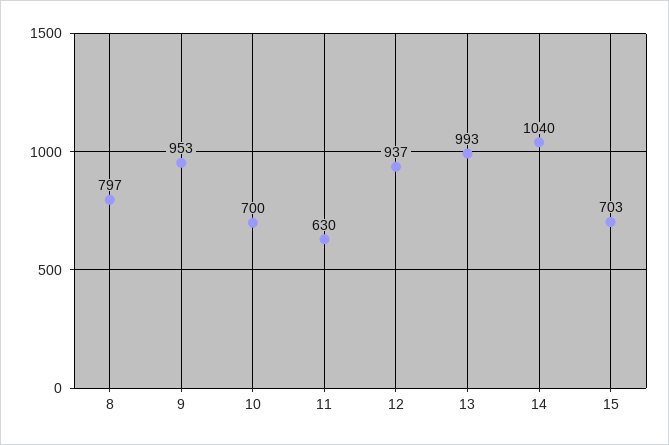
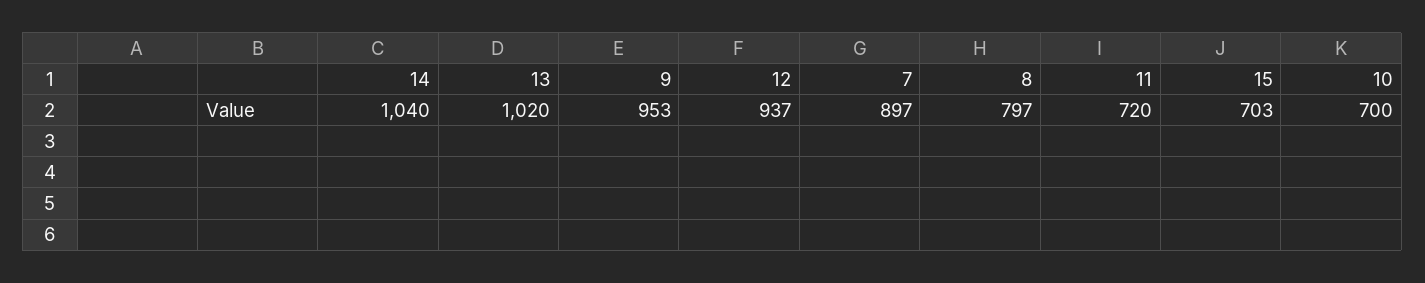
11: 630 -> 720
13: 993 -> 1020
7: none -> 897

